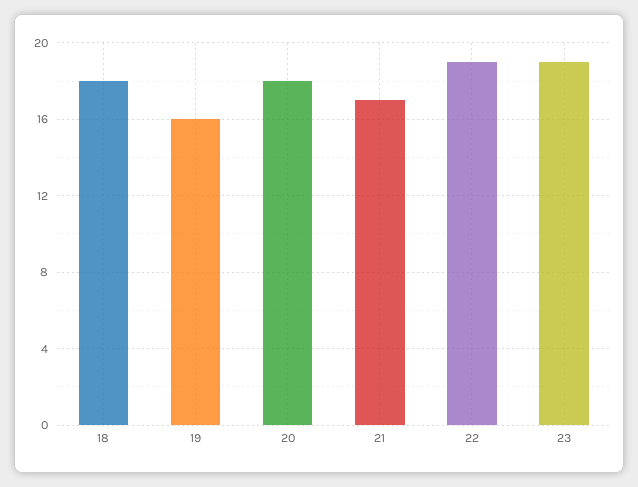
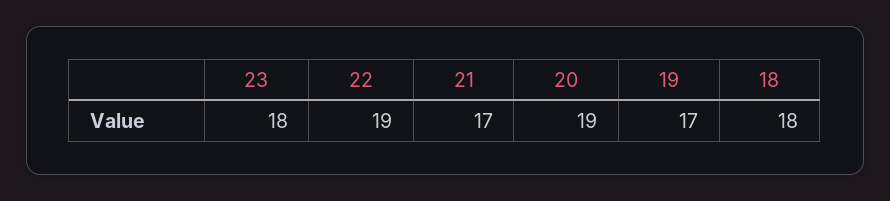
19: 16 -> 17
20: 18 -> 19
23: 19 -> 18

